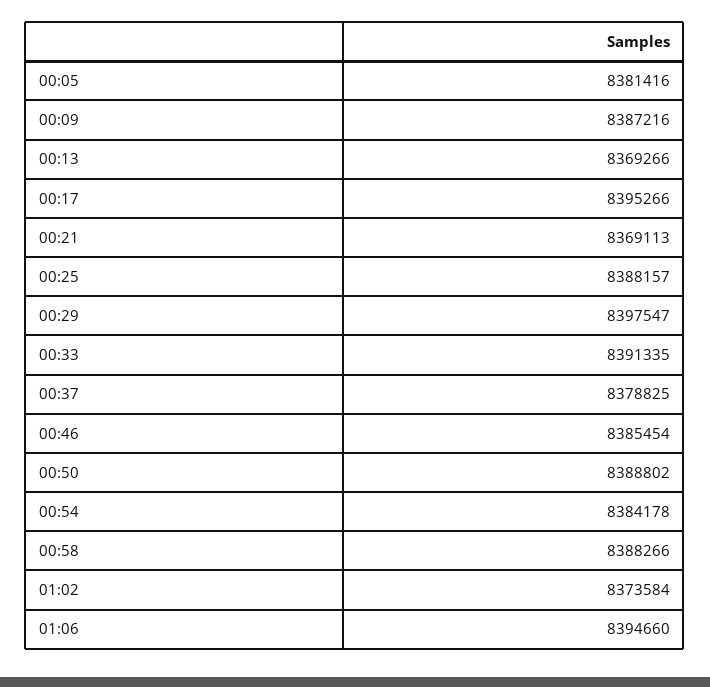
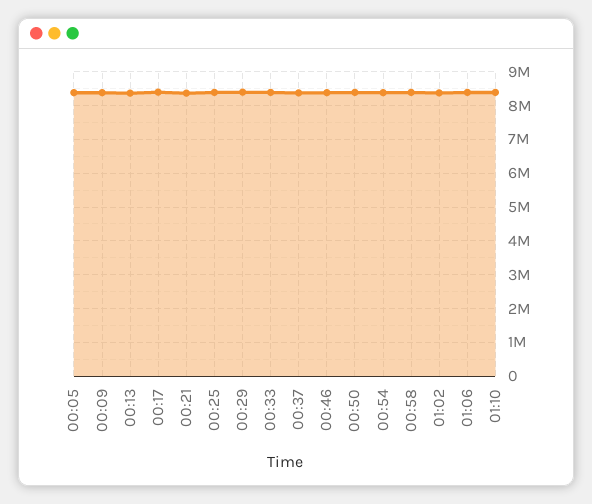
01:10: none -> 8400000

